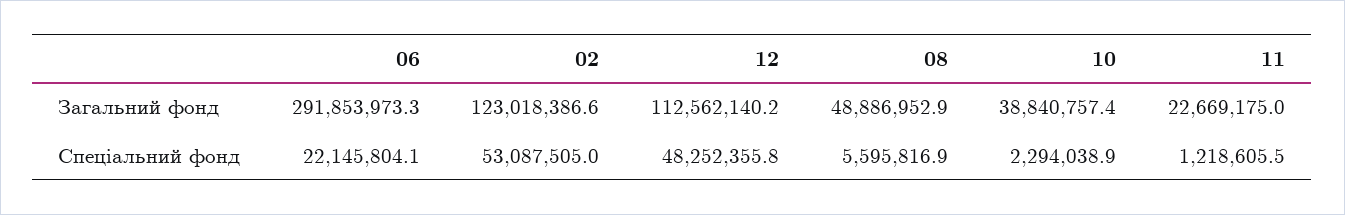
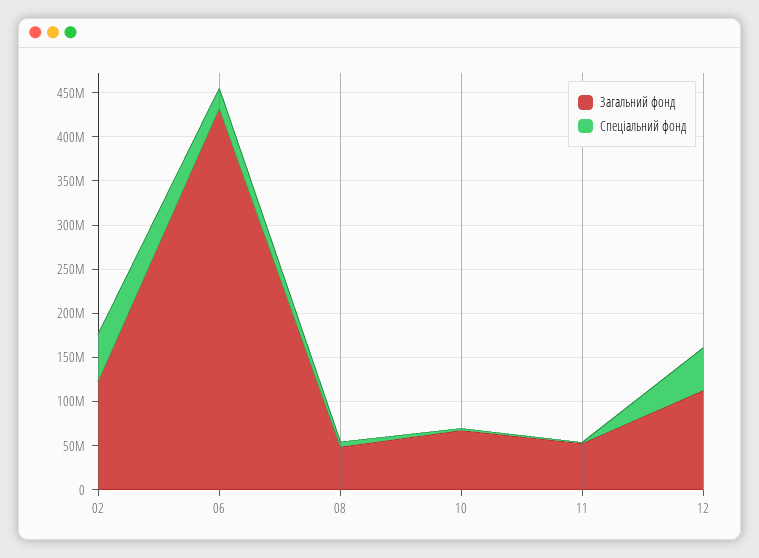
Загальний фонд, 06: 291853973.3 -> 430000000
Загальний фонд, 10: 38840757.4 -> 70000000
Загальний фонд, 11: 22669175 -> 50000000

